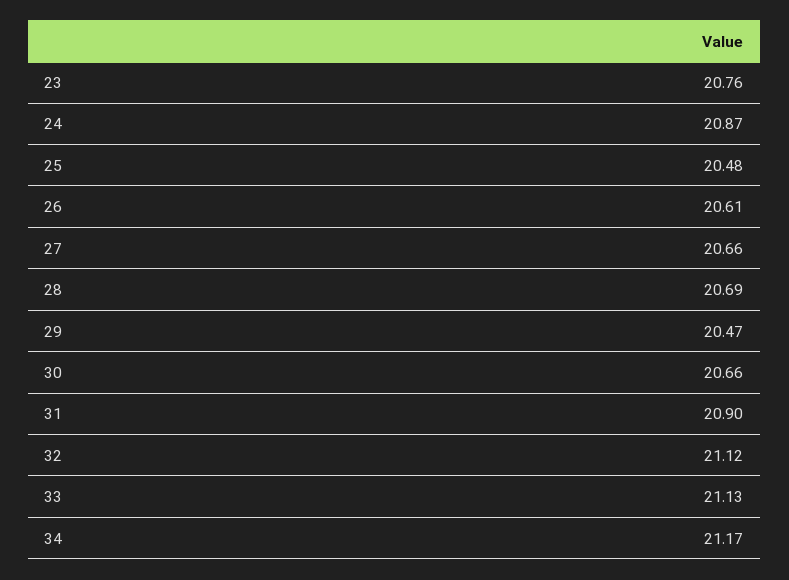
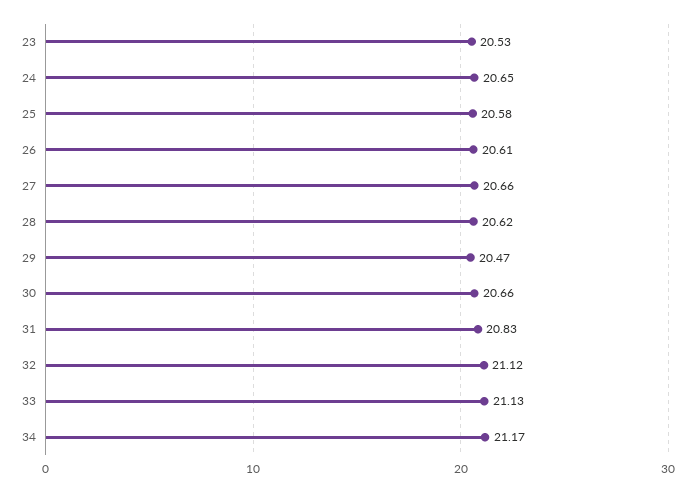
23: 20.76 -> 20.53
24: 20.87 -> 20.65
25: 20.48 -> 20.58
28: 20.69 -> 20.62
31: 20.9 -> 20.83

